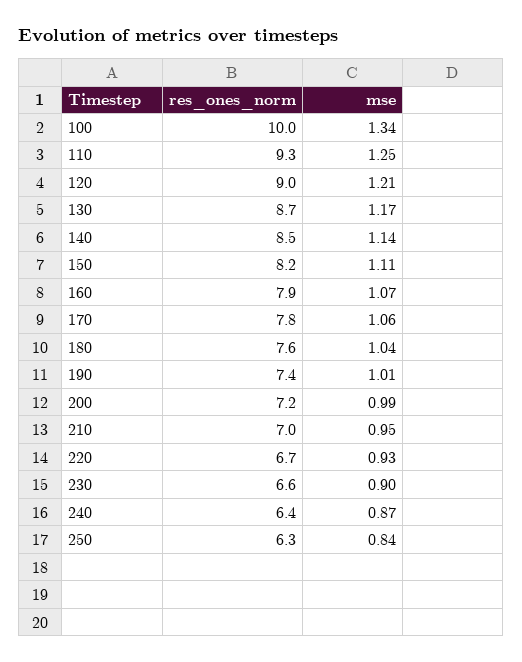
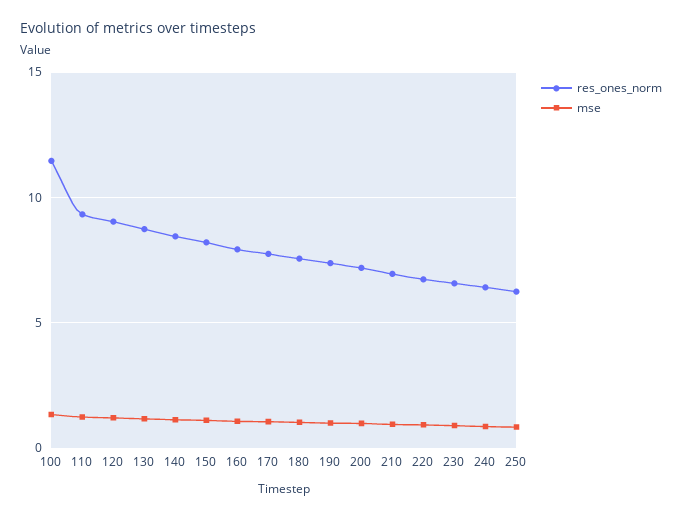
res_ones_norm, 100: 10 -> 11.5

